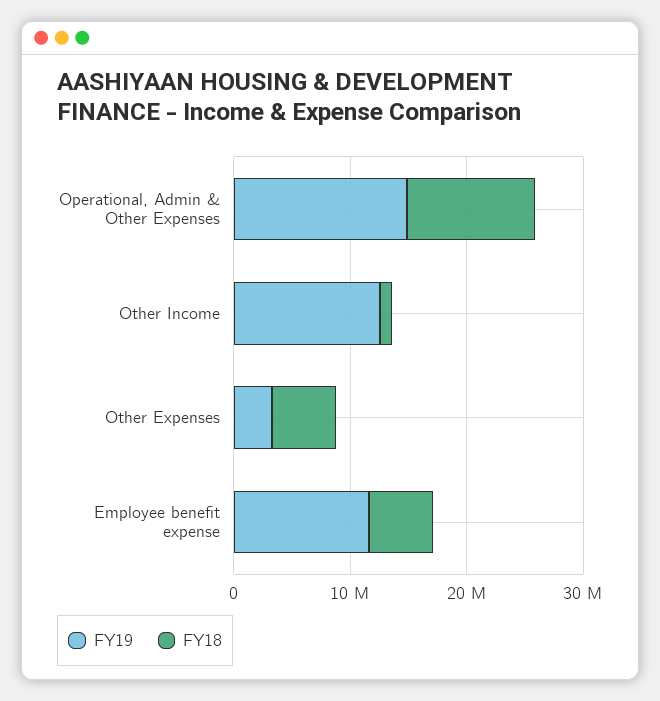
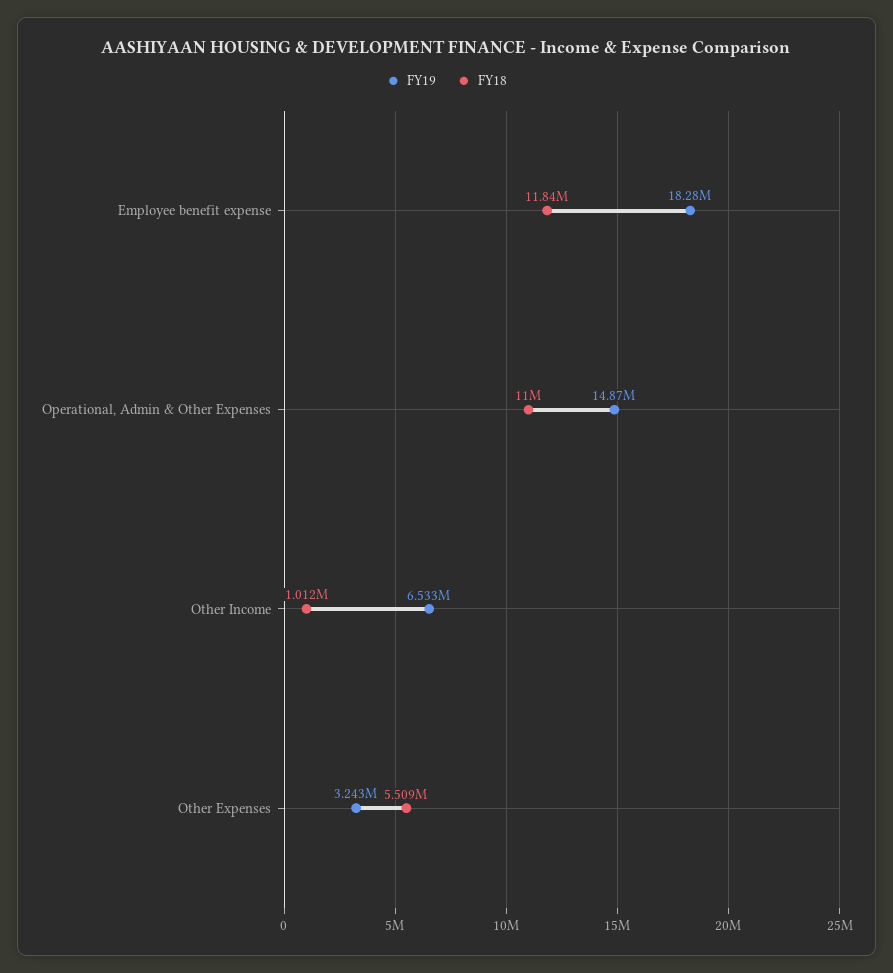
FY19, Other Income: 12000000 -> 6533000
FY19, Employee benefit expense: 12000000 -> 18280000
FY18, Employee benefit expense: 6000000 -> 11840000

